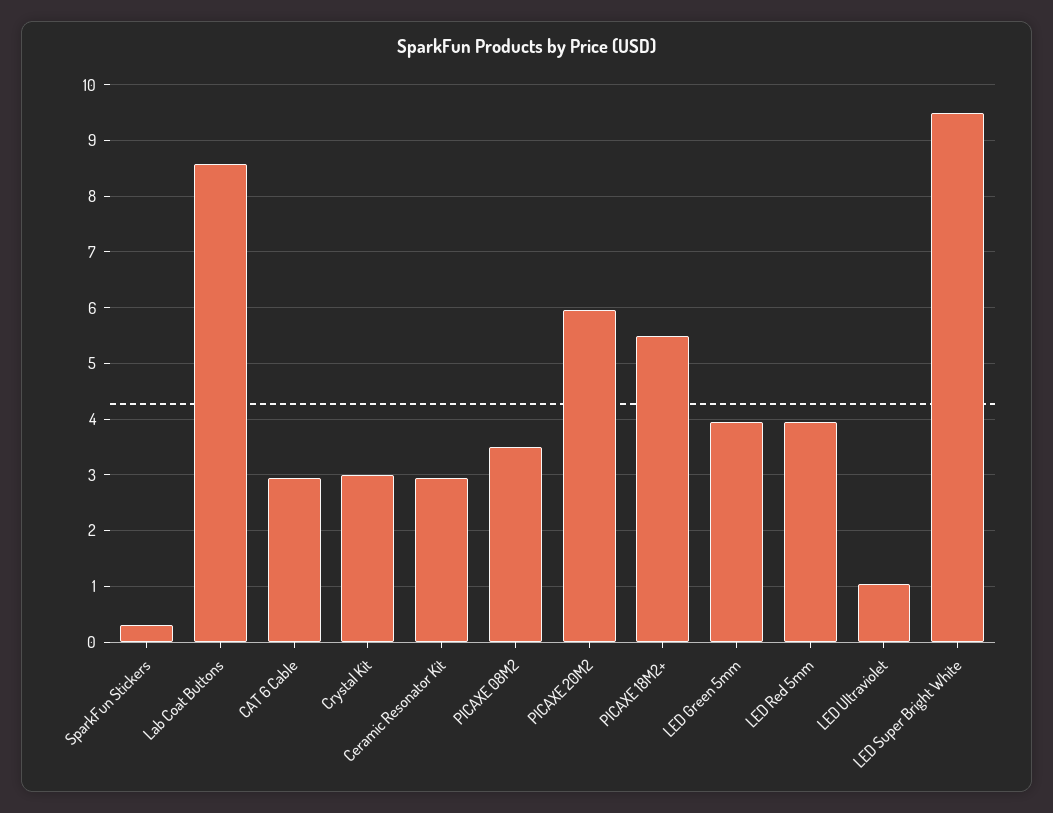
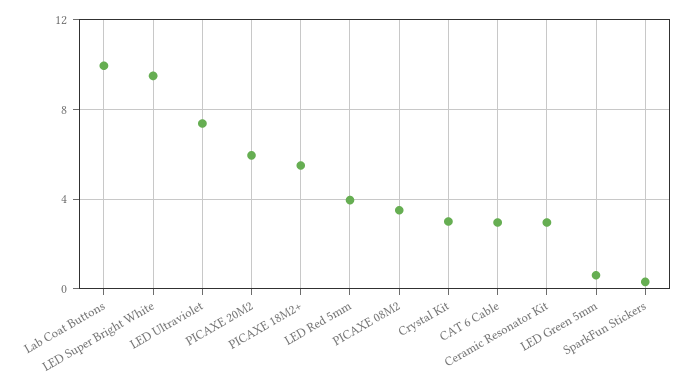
Lab Coat Buttons: 8.6 -> 10
LED Green 5mm: 4 -> 0.5
LED Ultraviolet: 1 -> 7.5

